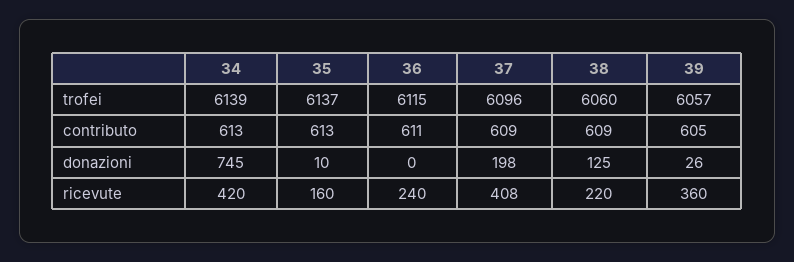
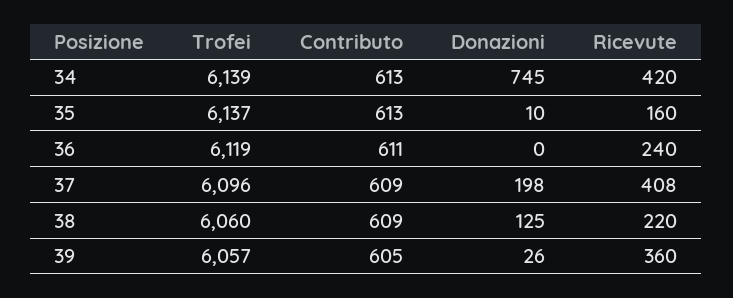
36, trofei: 6115 -> 6119

